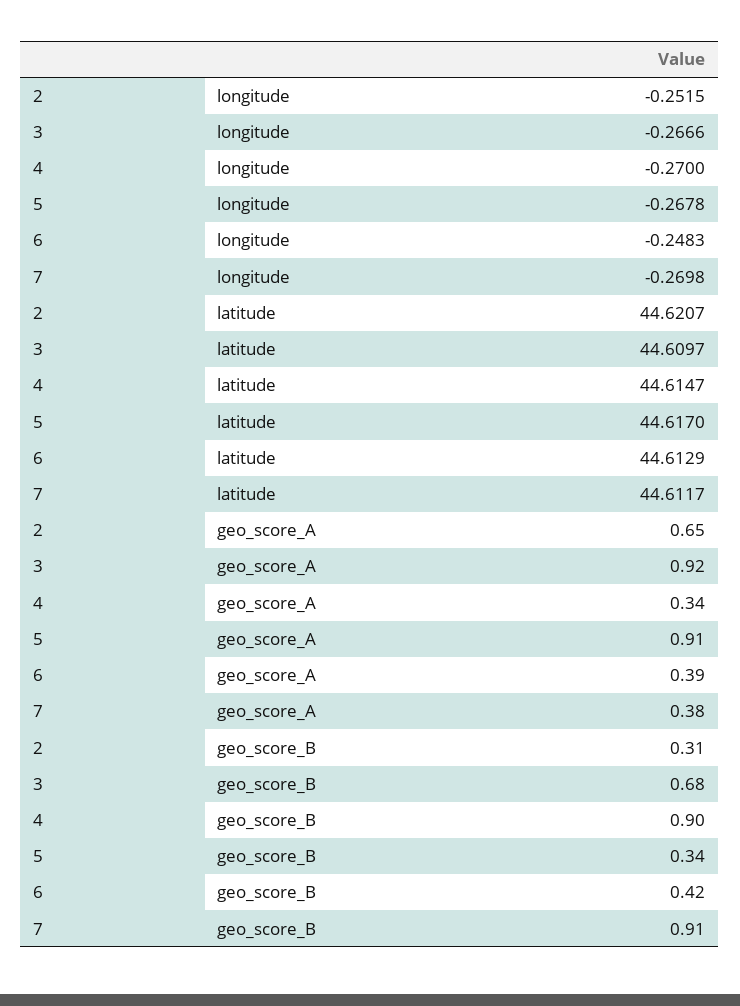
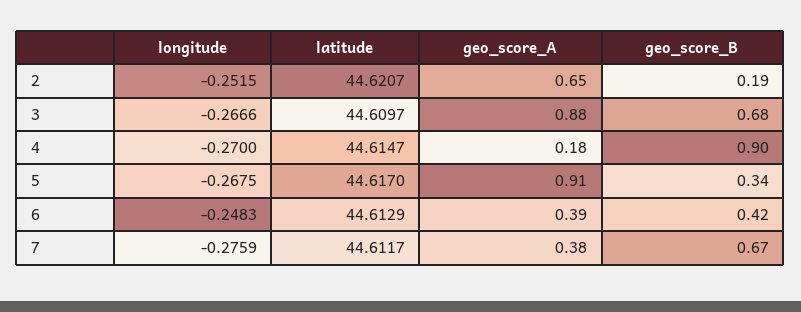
5, longitude: -0.2678 -> -0.2675
7, longitude: -0.2698 -> -0.2759
3, geo_score_A: 0.92 -> 0.88
4, geo_score_A: 0.34 -> 0.18
2, geo_score_B: 0.31 -> 0.19
7, geo_score_B: 0.91 -> 0.67

